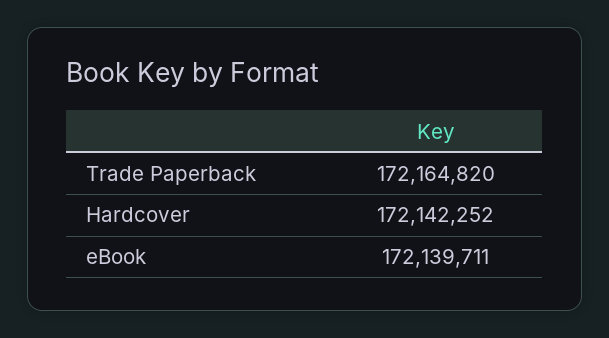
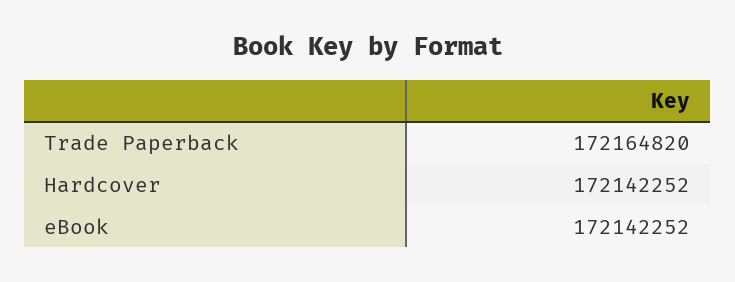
eBook: 172139711 -> 172142252

